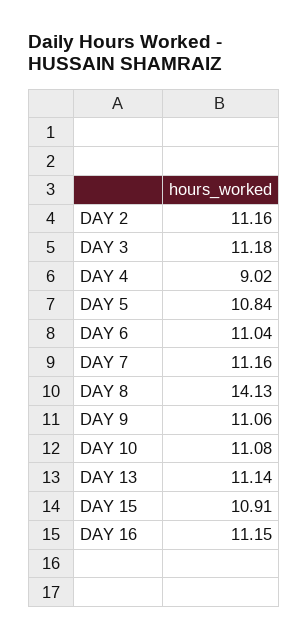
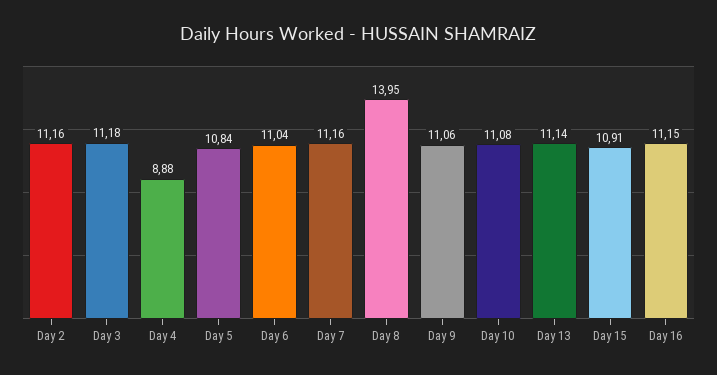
DAY 4: 9.02 -> 8.88
DAY 8: 14.13 -> 13.95

